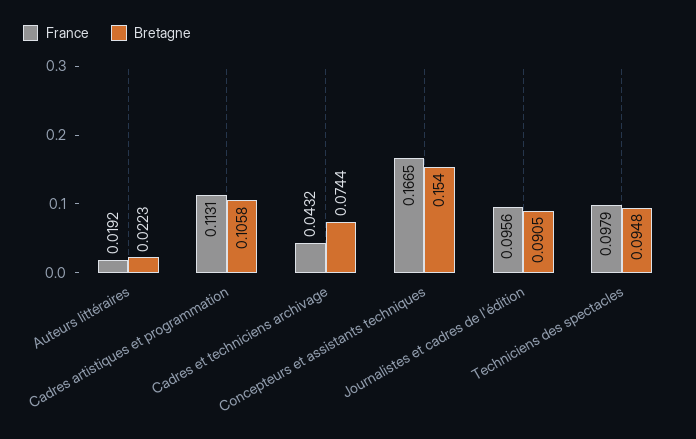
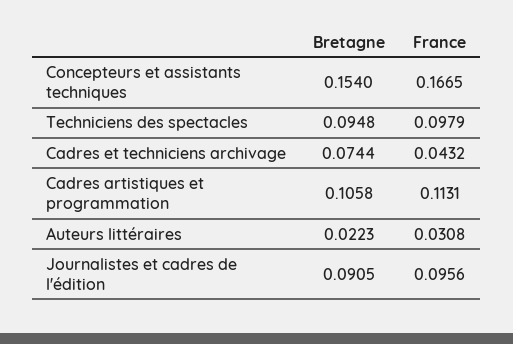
France, Auteurs littéraires: 0.0192 -> 0.0308

